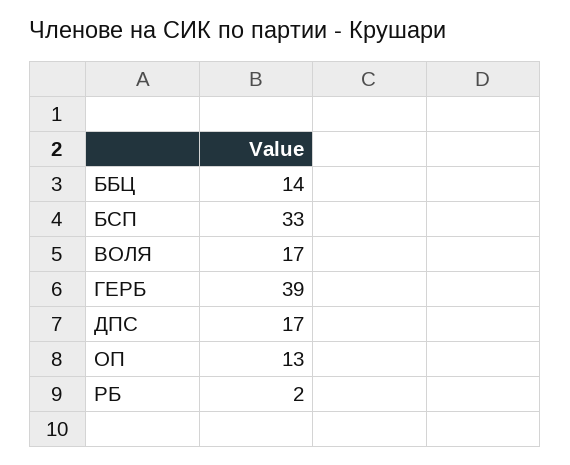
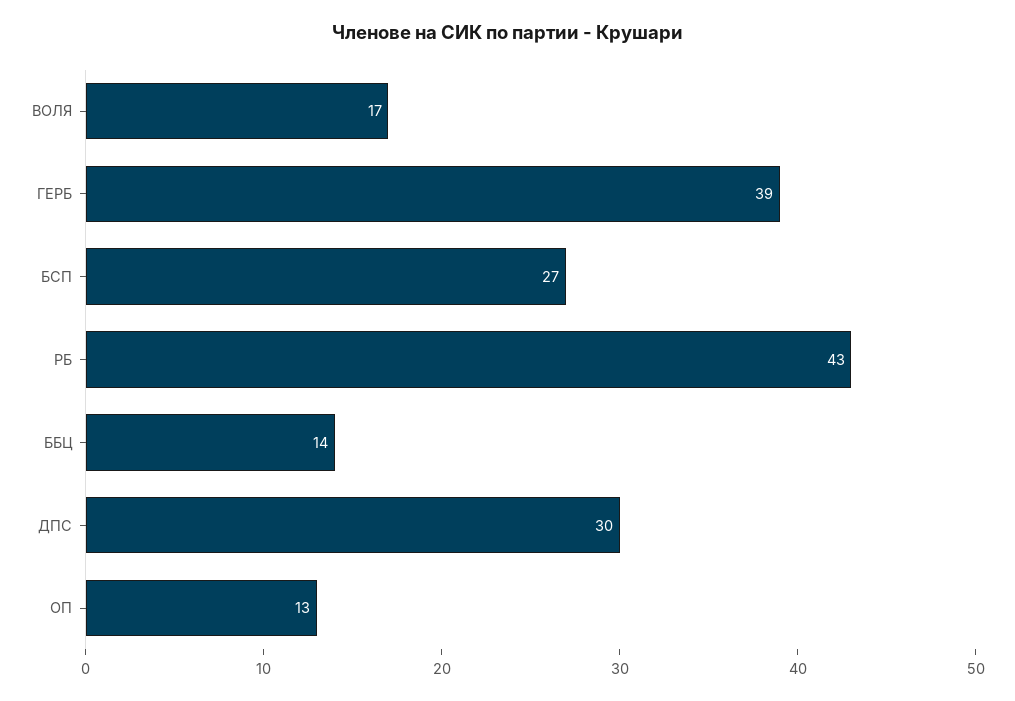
БСП: 33 -> 27
ДПС: 17 -> 30
РБ: 2 -> 43

